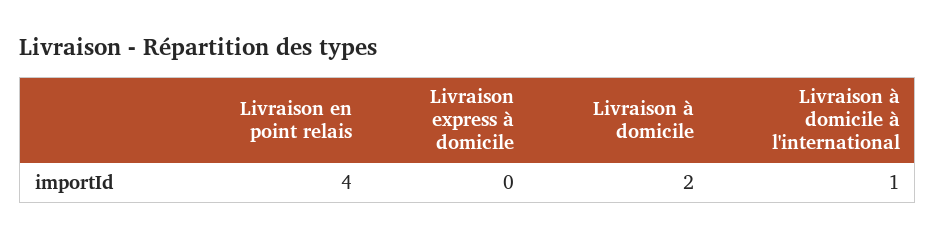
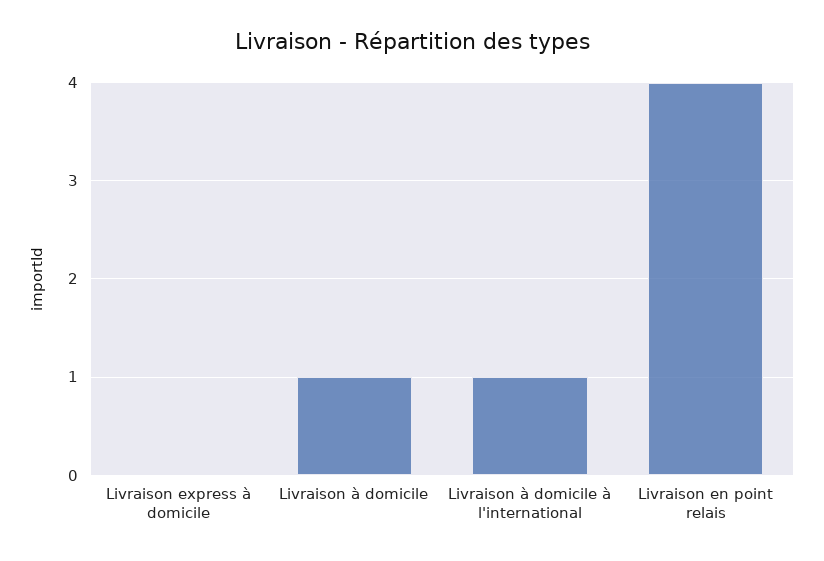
Livraison à domicile: 2 -> 1

